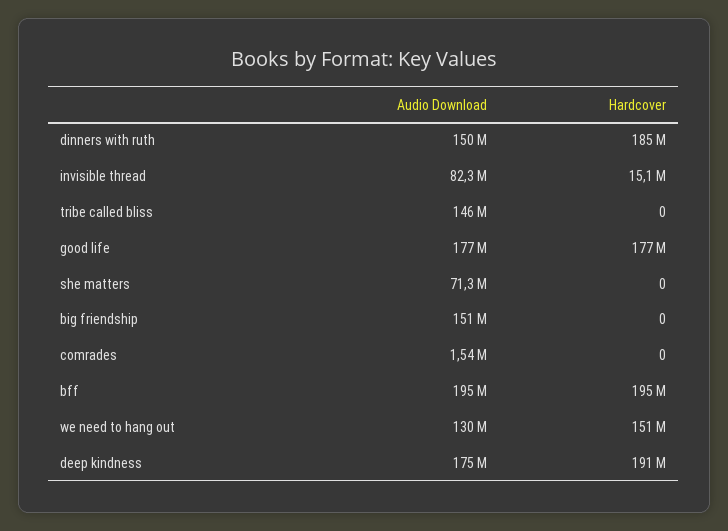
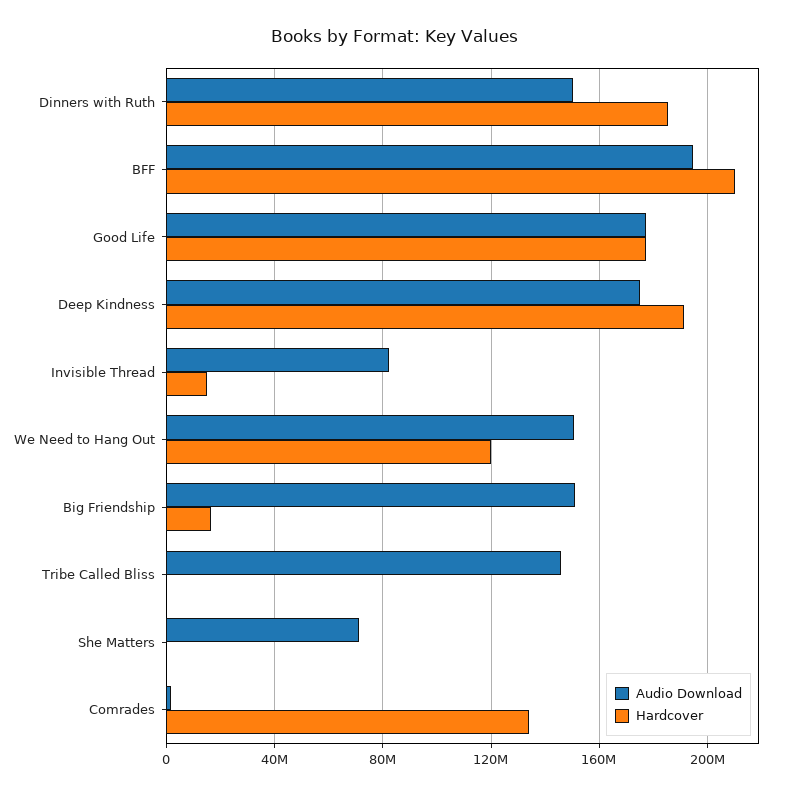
Hardcover, big friendship: 0 -> 15000000
Hardcover, comrades: 0 -> 135000000
Hardcover, bff: 195000000 -> 210000000
Audio Download, we need to hang out: 130000000 -> 150000000
Hardcover, we need to hang out: 151000000 -> 120000000

